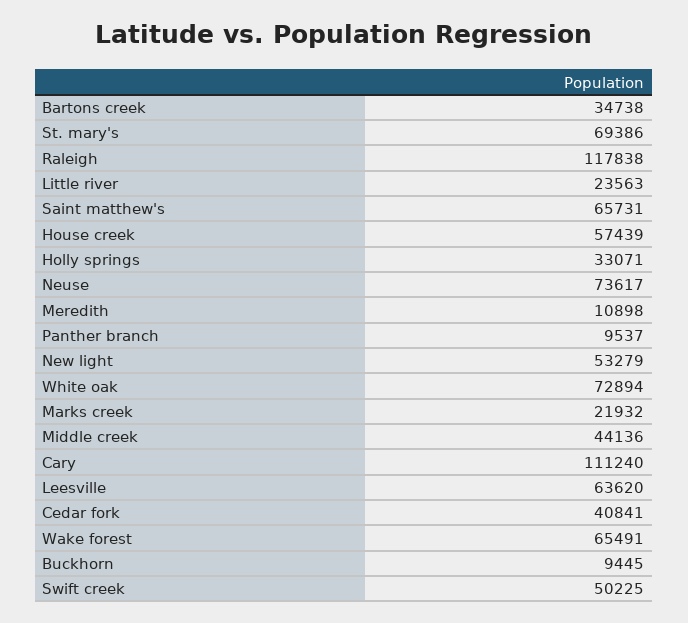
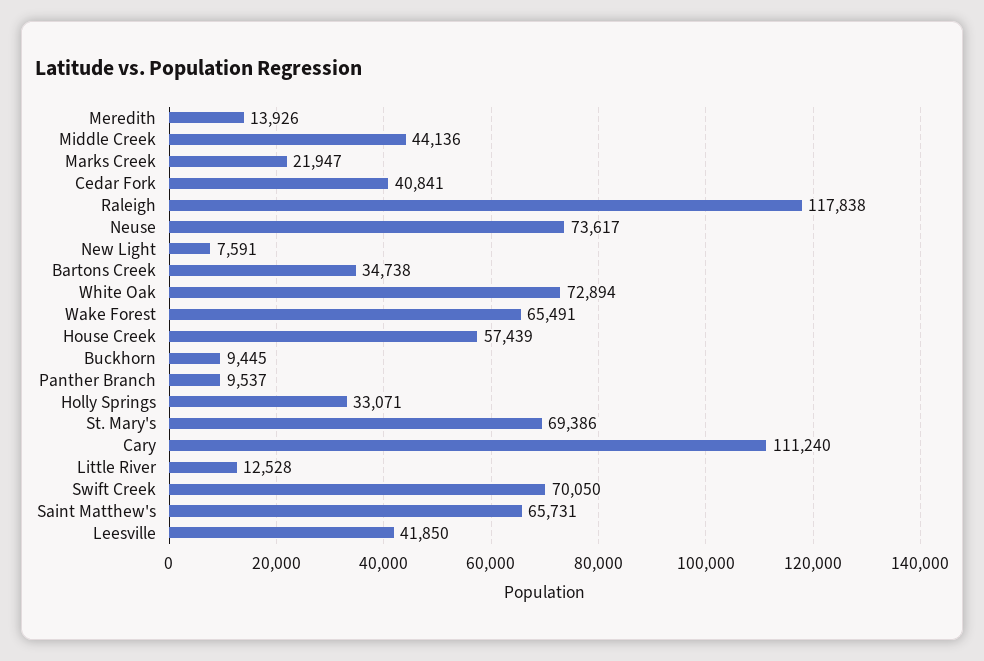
Little river: 23563 -> 12528
Meredith: 10898 -> 13926
New light: 53279 -> 7591
Marks creek: 21932 -> 21947
Leesville: 63620 -> 41850
Swift creek: 50225 -> 70050

